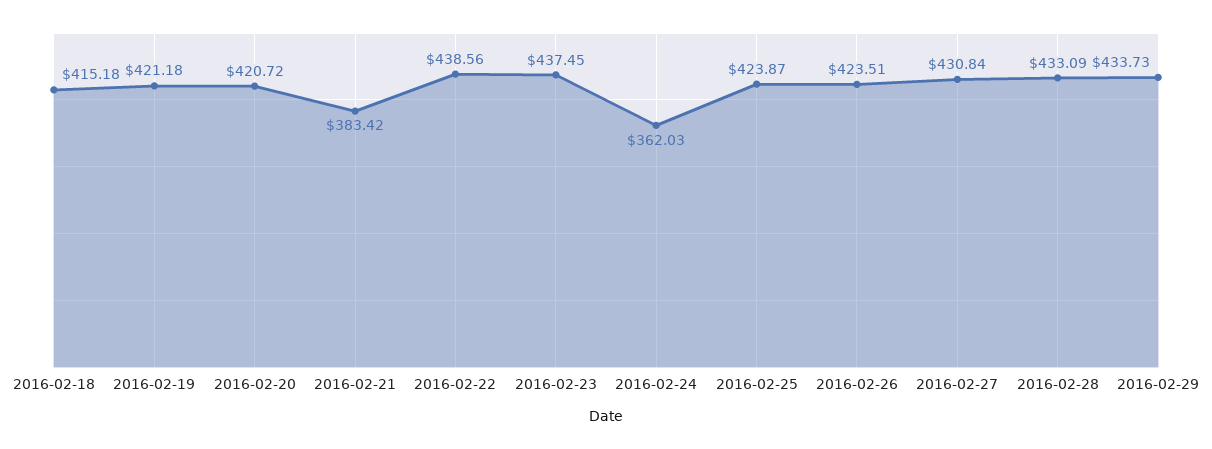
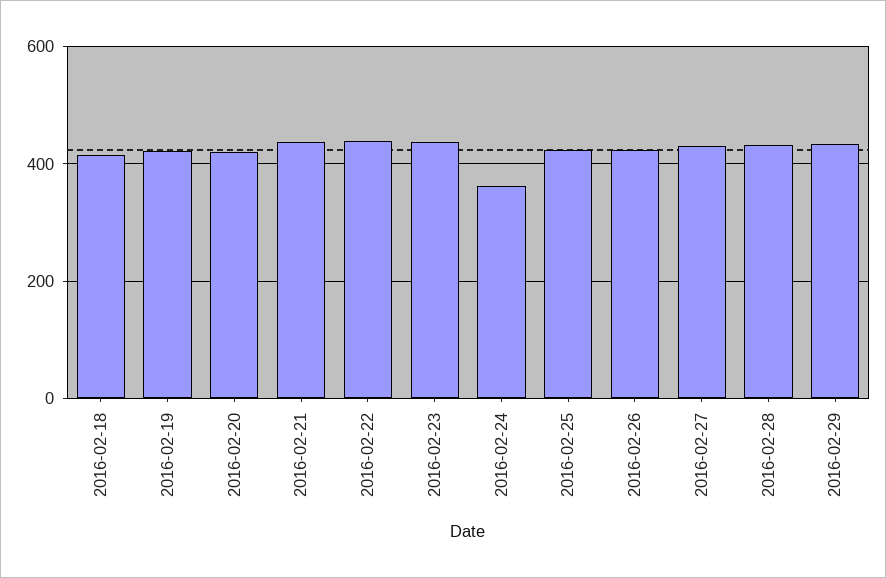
2016-02-21: 383.42 -> 440

